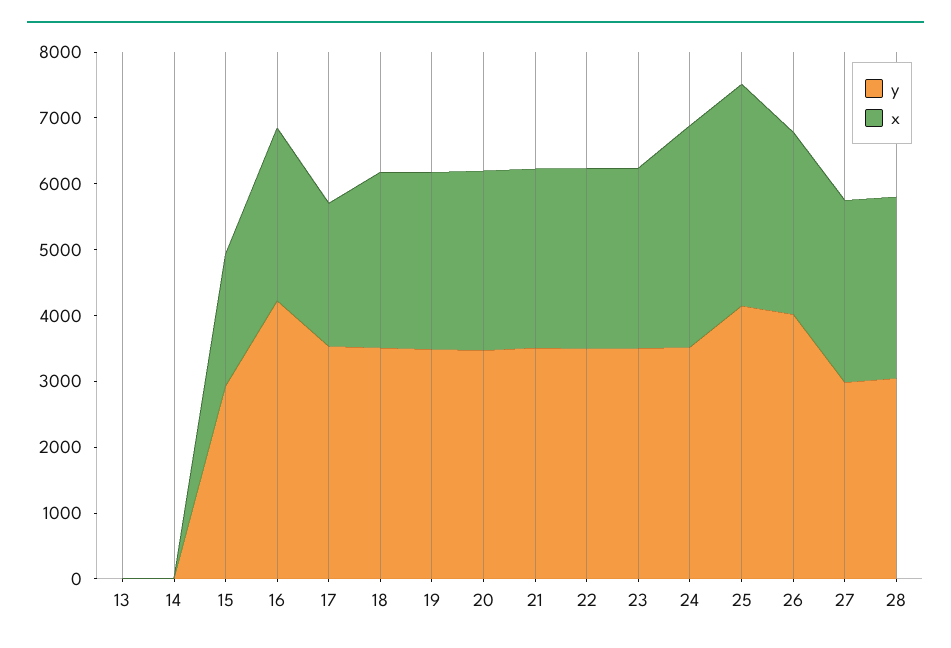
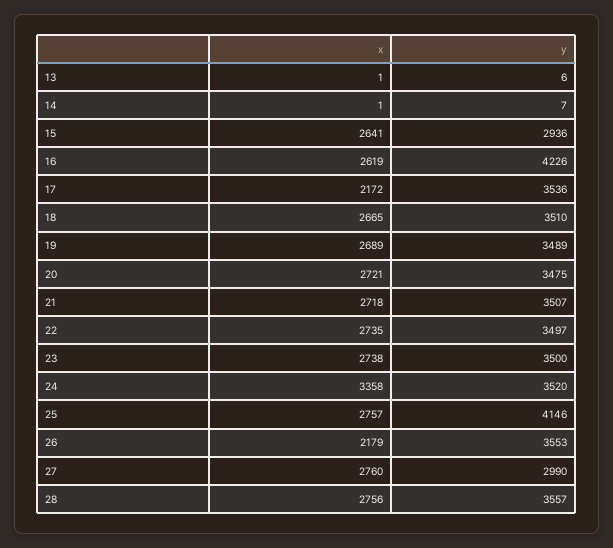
x, 15: 2000 -> 2641
x, 25: 3400 -> 2757
y, 26: 4000 -> 3553
x, 26: 2800 -> 2179
y, 28: 3000 -> 3557

